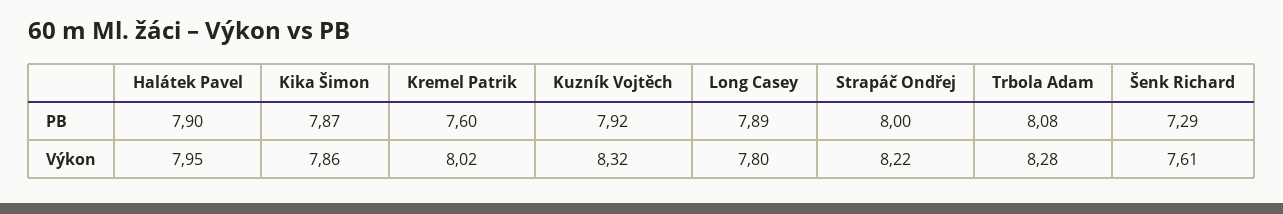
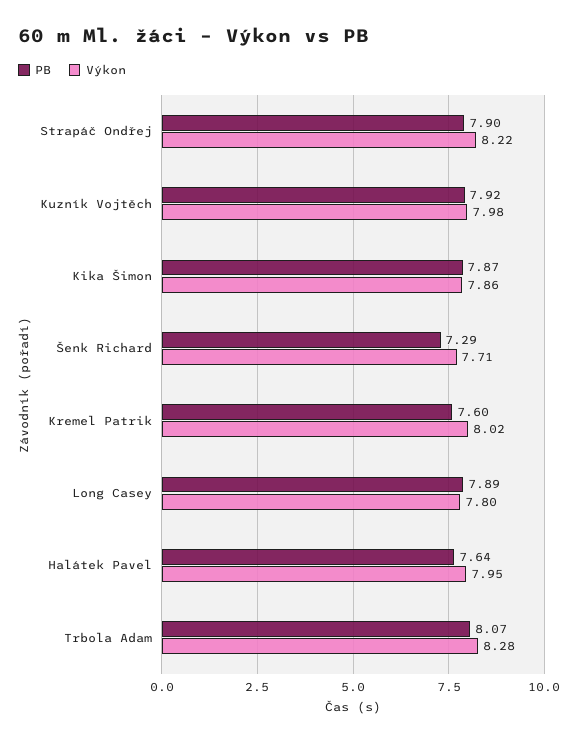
PB, Halátek Pavel: 7.9 -> 7.64
PB, Strapáč Ondřej: 8 -> 7.9
PB, Trbola Adam: 8.08 -> 8.07
Výkon, Kuzník Vojtěch: 8.32 -> 7.98
Výkon, Šenk Richard: 7.61 -> 7.71

